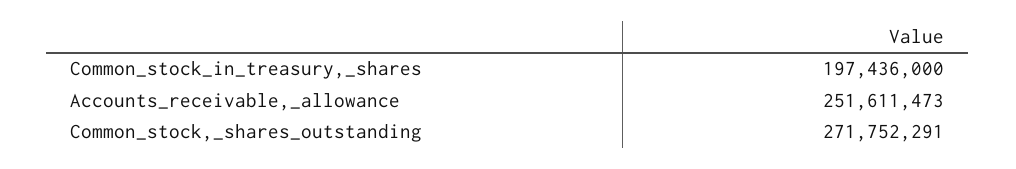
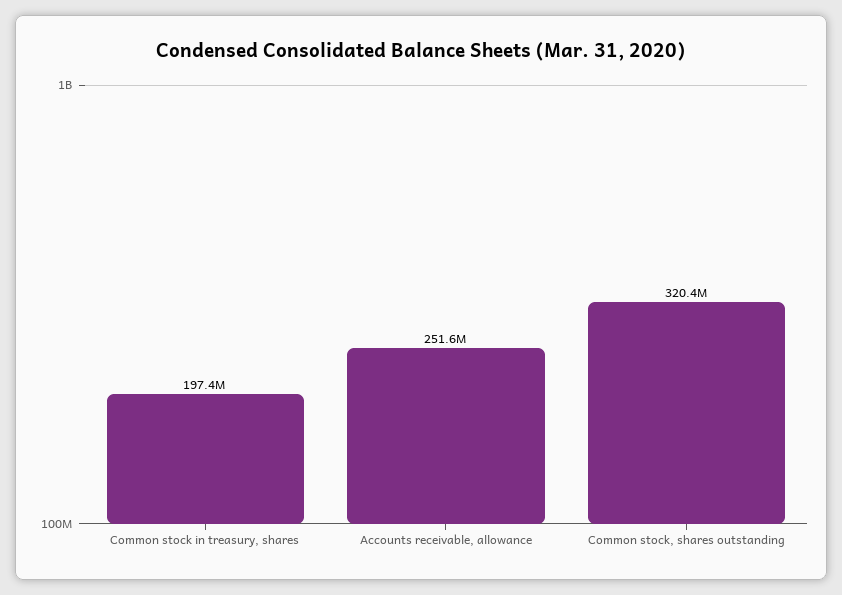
Common_stock,_shares_outstanding: 271752291 -> 320400000

